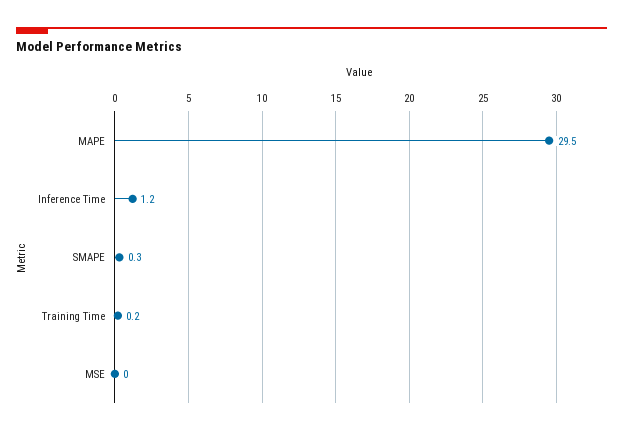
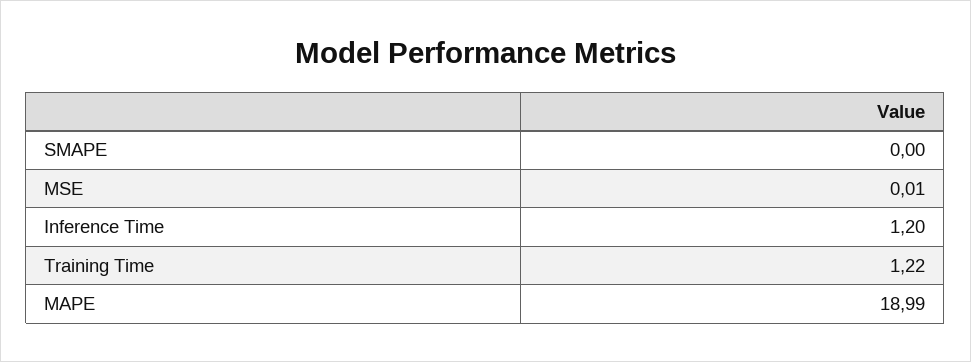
MAPE: 29.5 -> 18.99
SMAPE: 0.3 -> 0
Training Time: 0.2 -> 1.22

